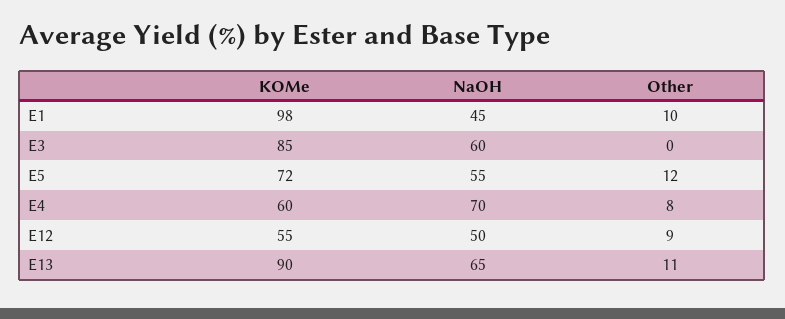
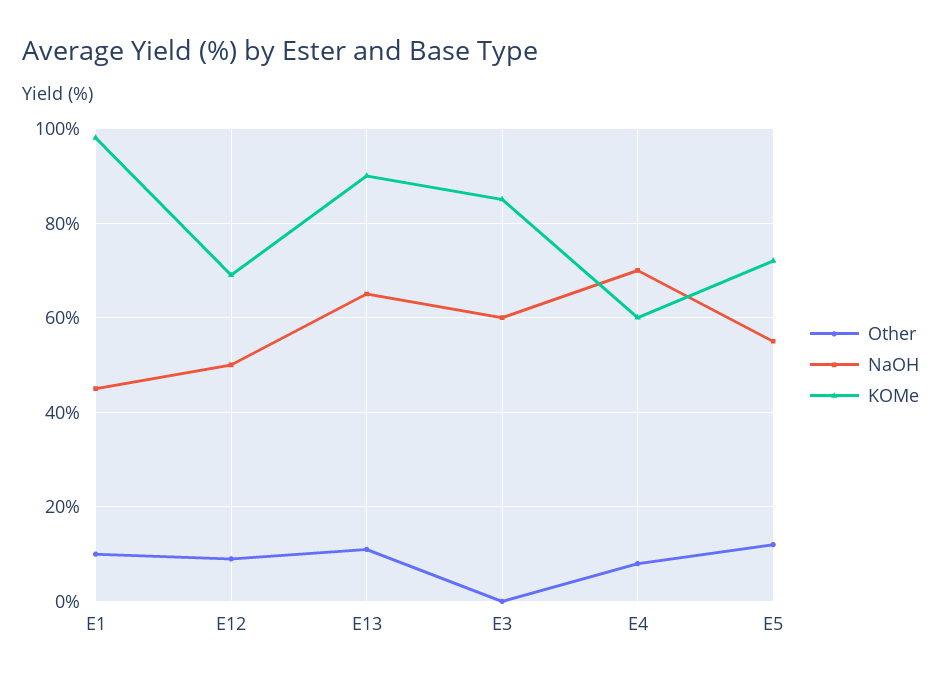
KOMe, E12: 55 -> 70

